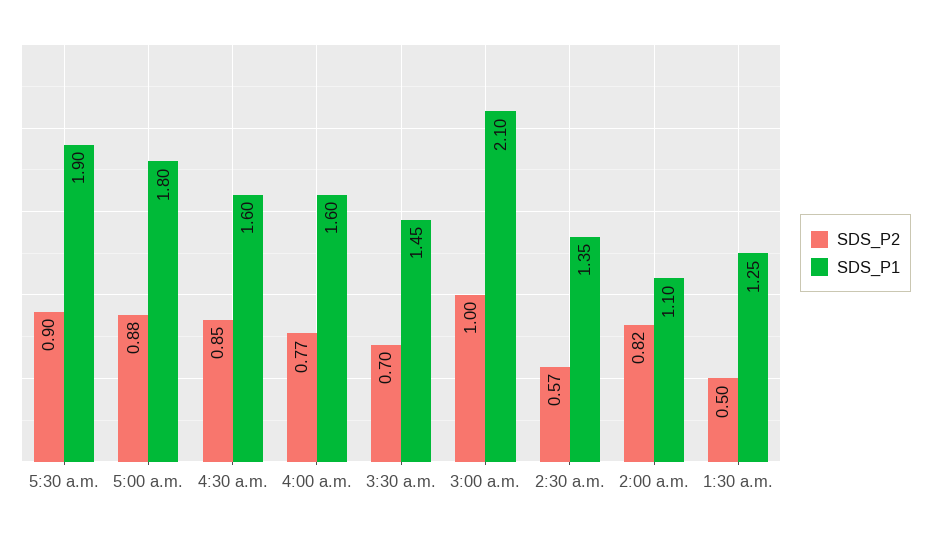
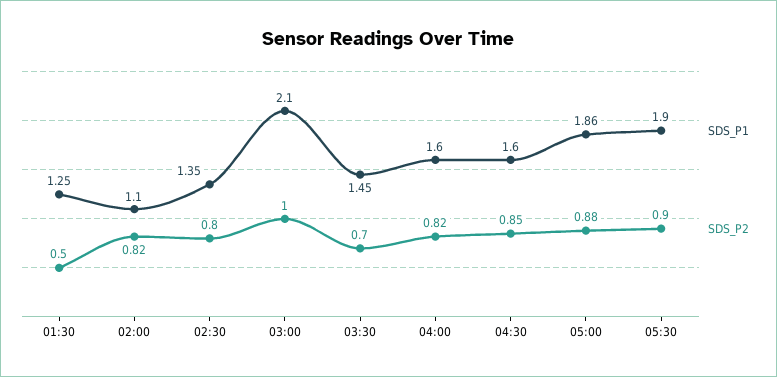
SDS_P1, 5:00 a.m.: 1.8 -> 1.86
SDS_P2, 4:00 a.m.: 0.77 -> 0.82
SDS_P2, 2:30 a.m.: 0.57 -> 0.8

